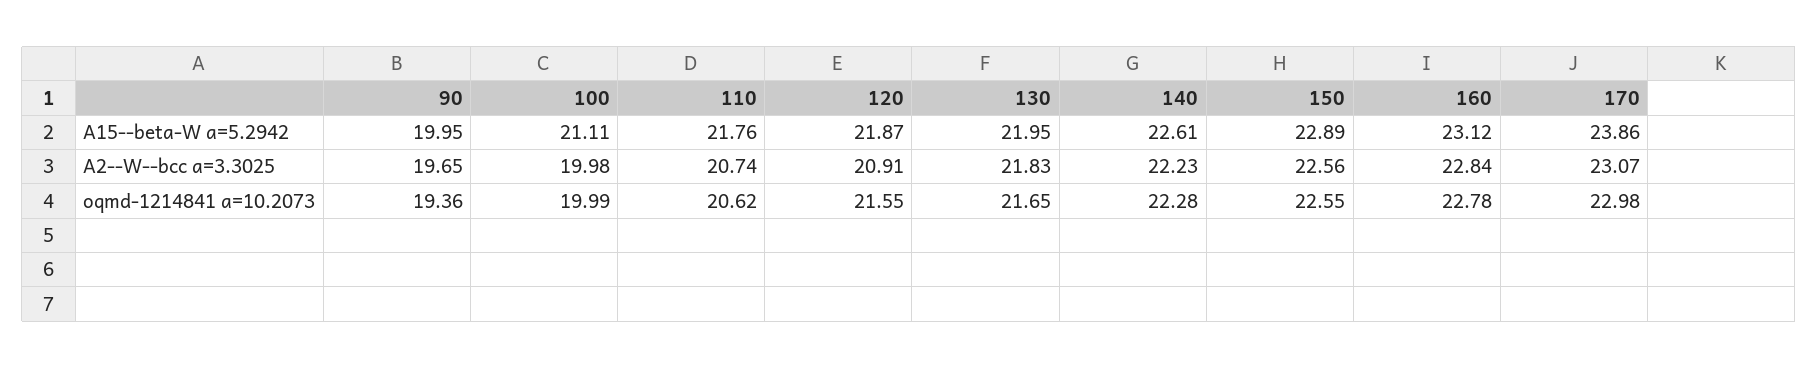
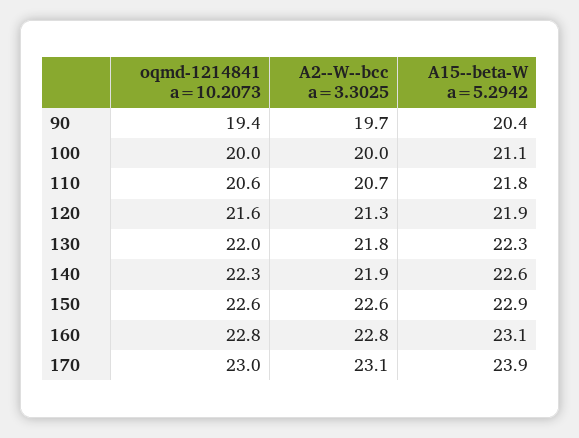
90, A15--beta-W a=5.2942: 19.95 -> 20.4
130, A15--beta-W a=5.2942: 21.95 -> 22.3
120, A2--W--bcc a=3.3025: 20.91 -> 21.3
140, A2--W--bcc a=3.3025: 22.23 -> 21.9
130, oqmd-1214841 a=10.2073: 21.65 -> 22

